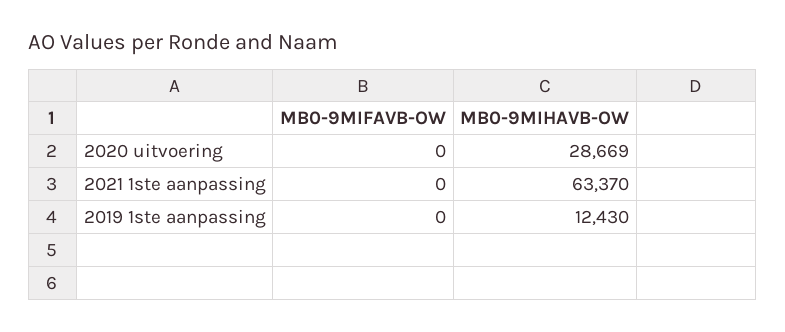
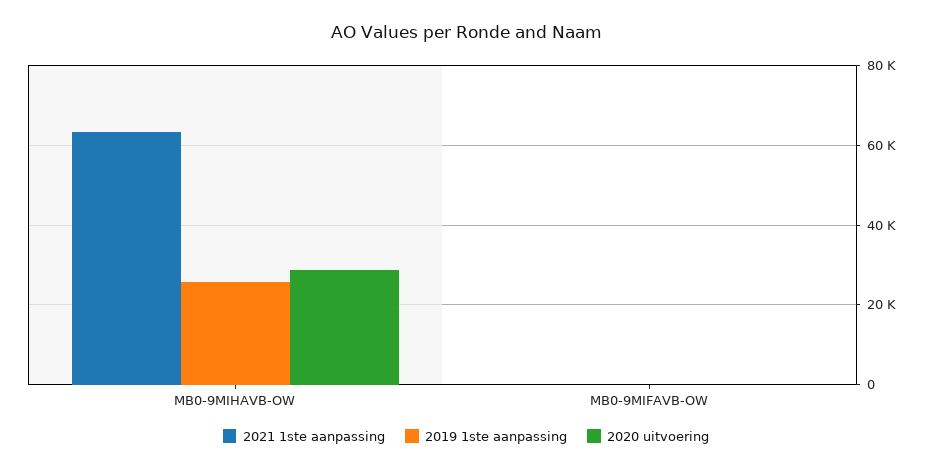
2019 1ste aanpassing, MB0-9MIHAVB-OW: 12430 -> 26000

